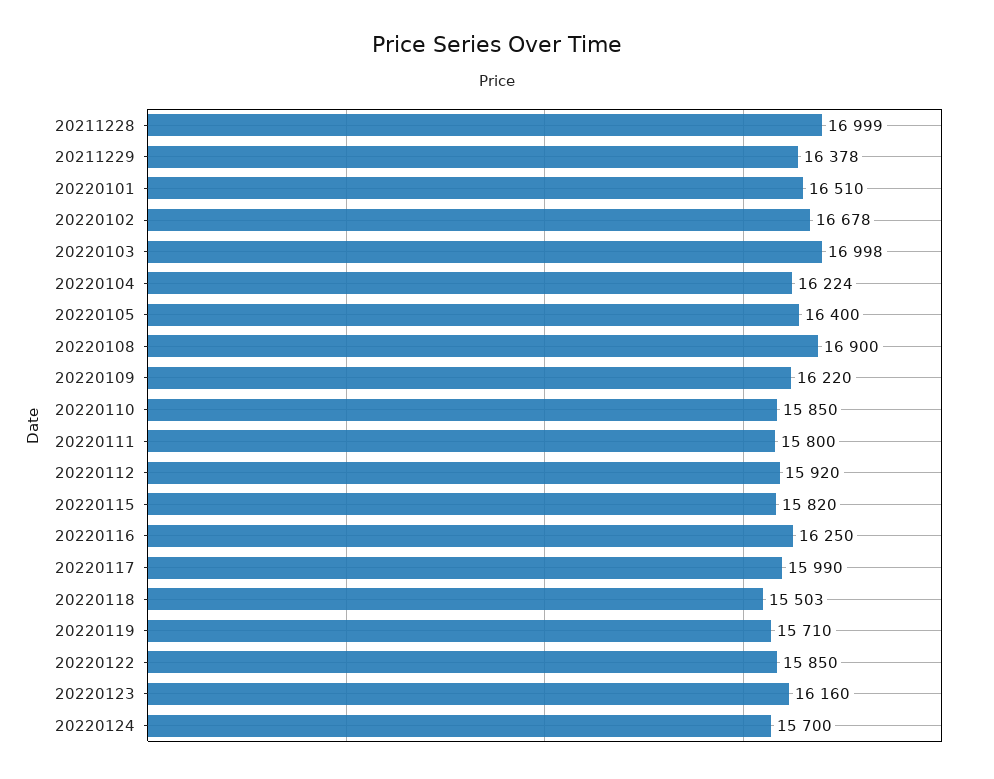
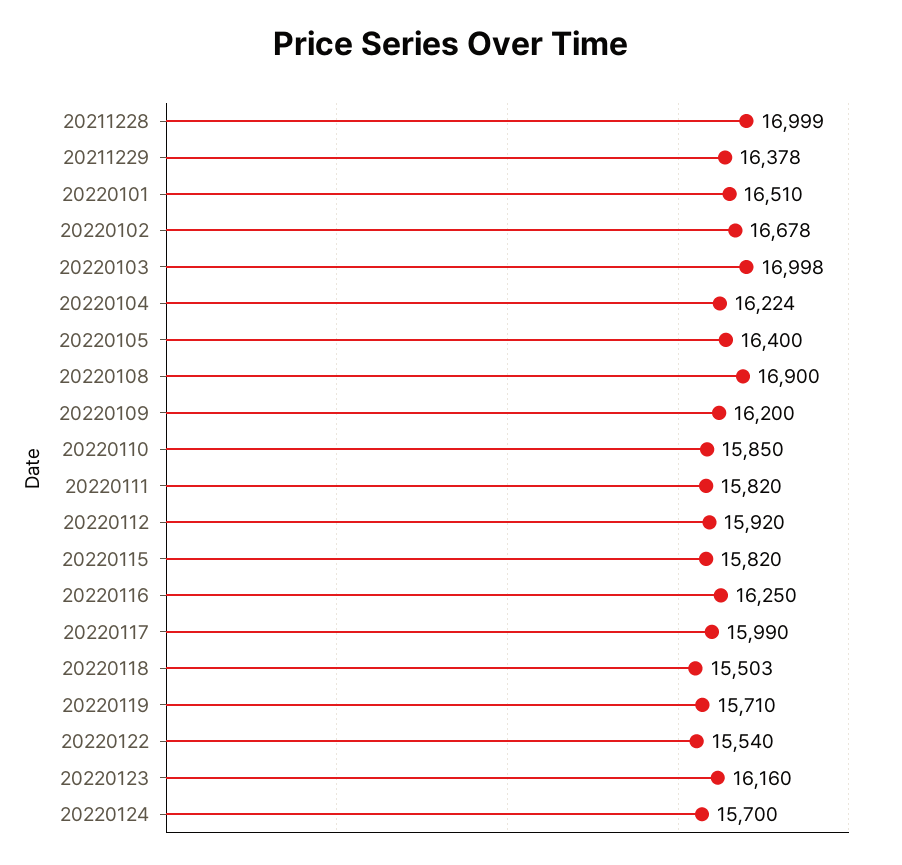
20220109: 16220 -> 16200
20220111: 15800 -> 15820
20220122: 15850 -> 15540

